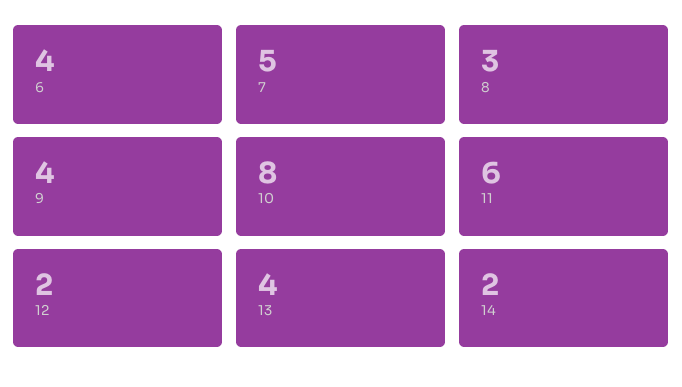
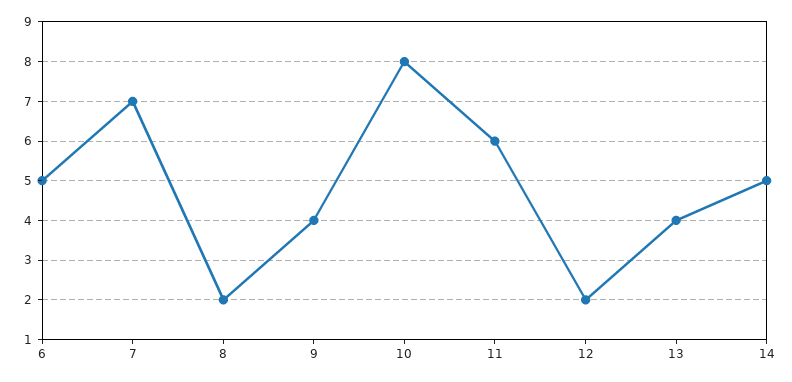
6: 4 -> 5
7: 5 -> 7
8: 3 -> 2
14: 2 -> 5

